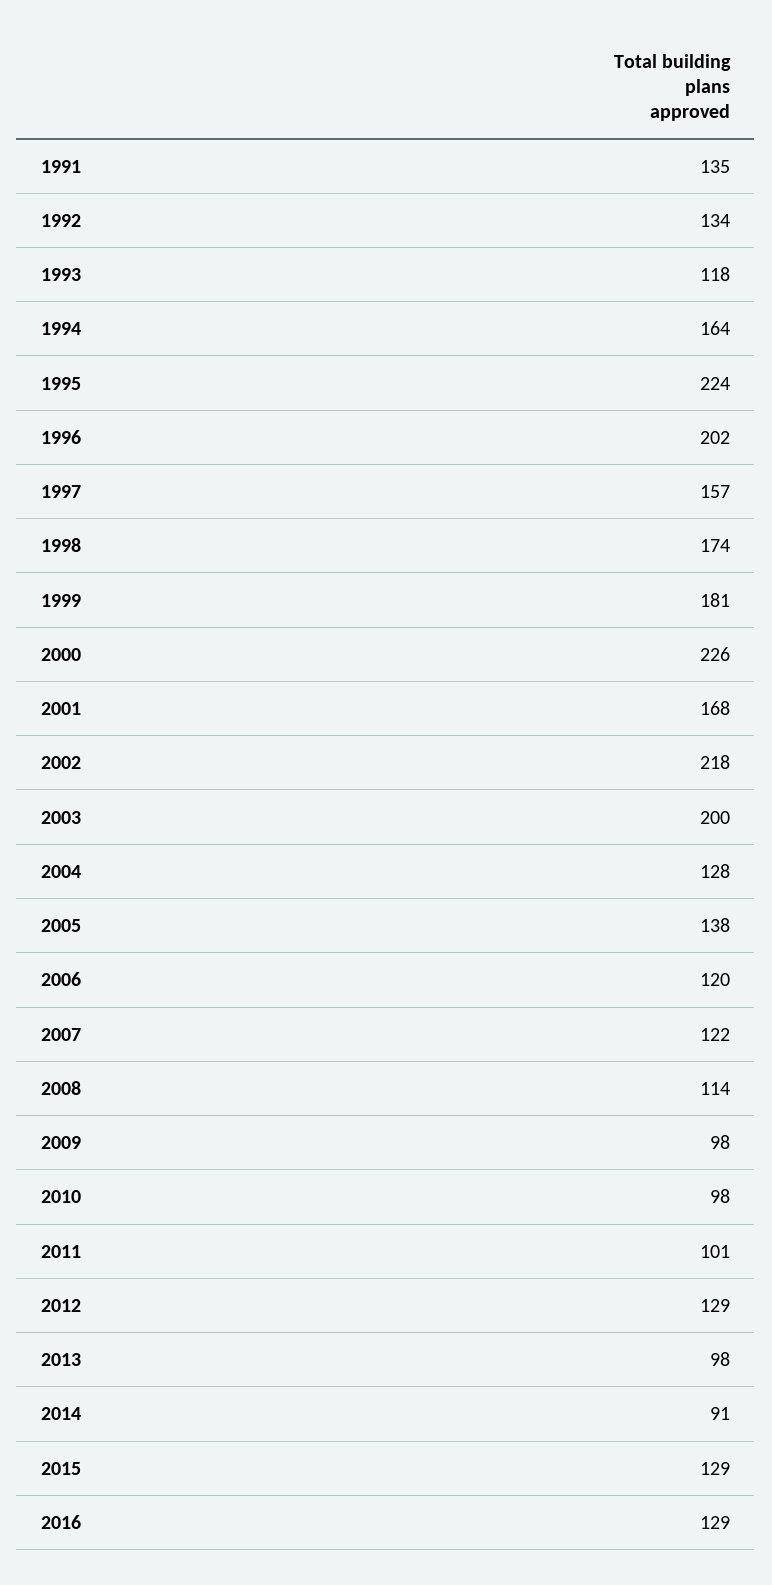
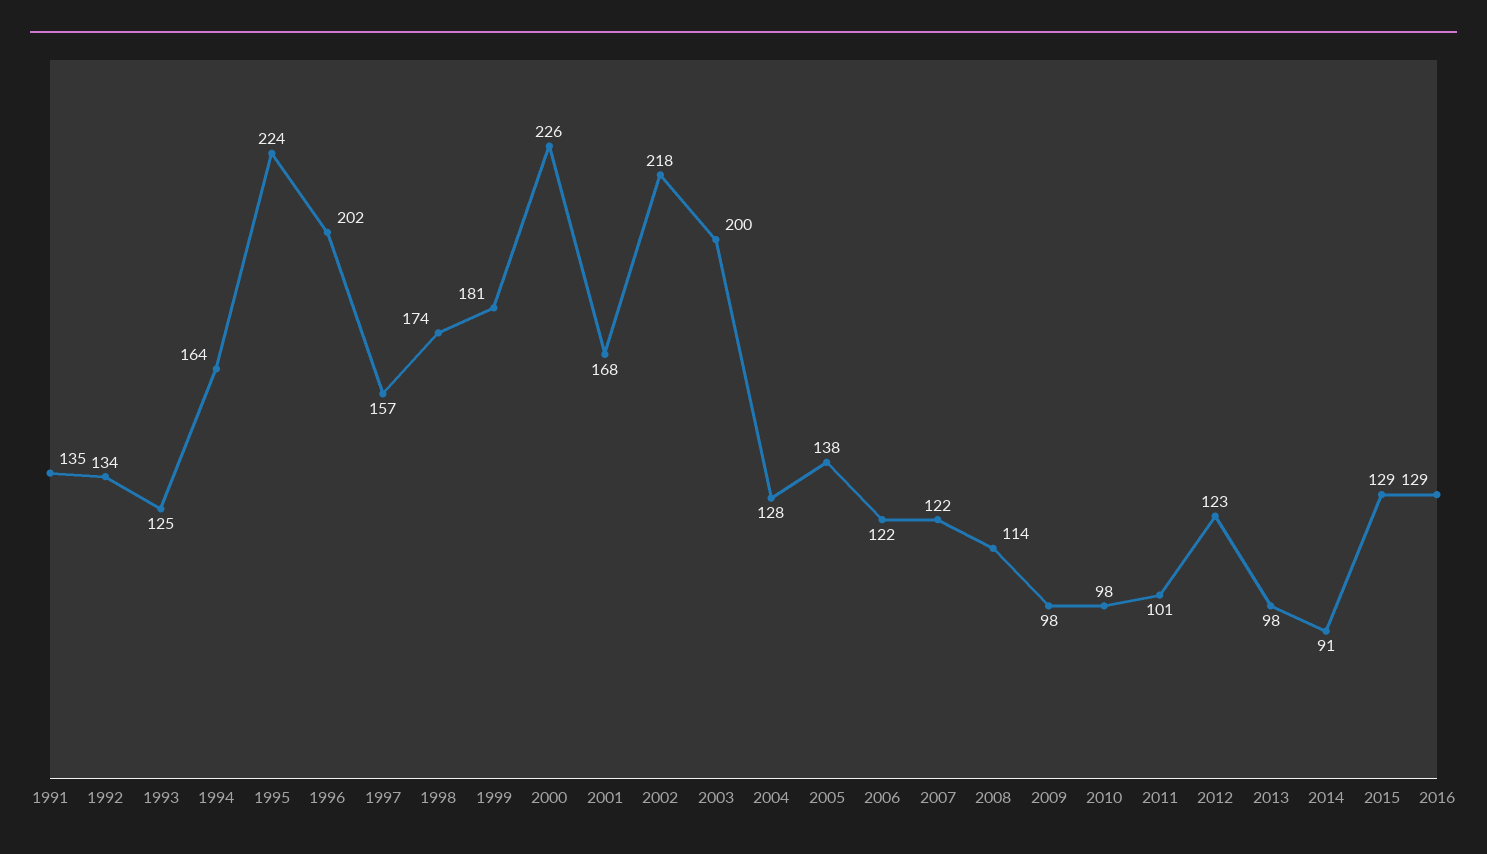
1993: 118 -> 125
2006: 120 -> 122
2012: 129 -> 123

